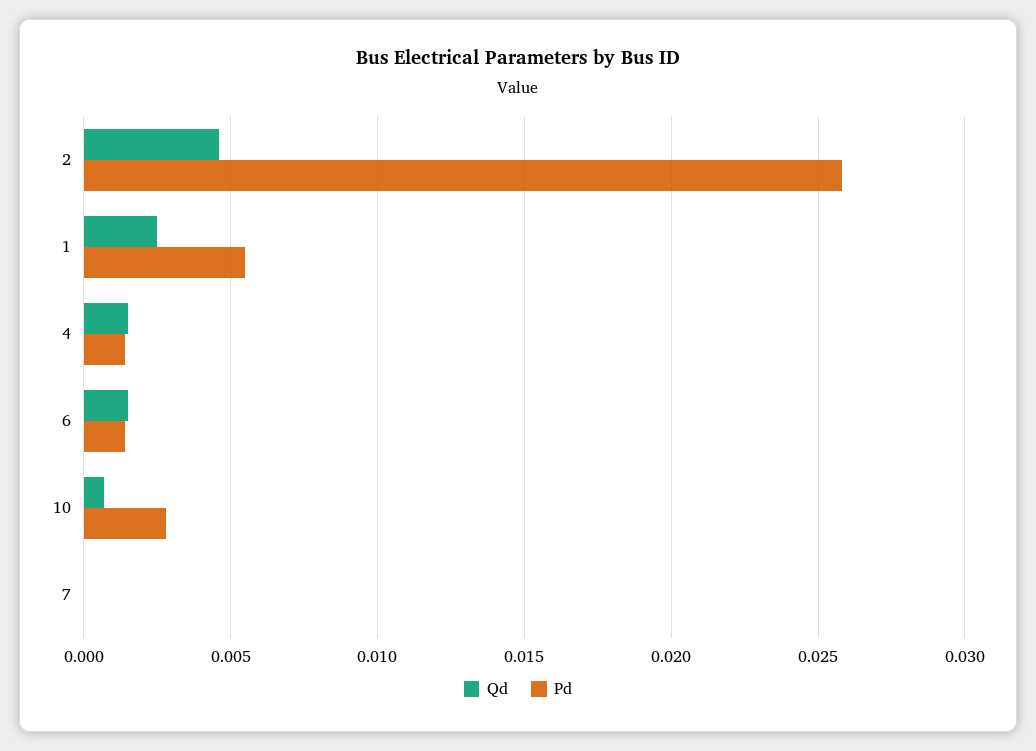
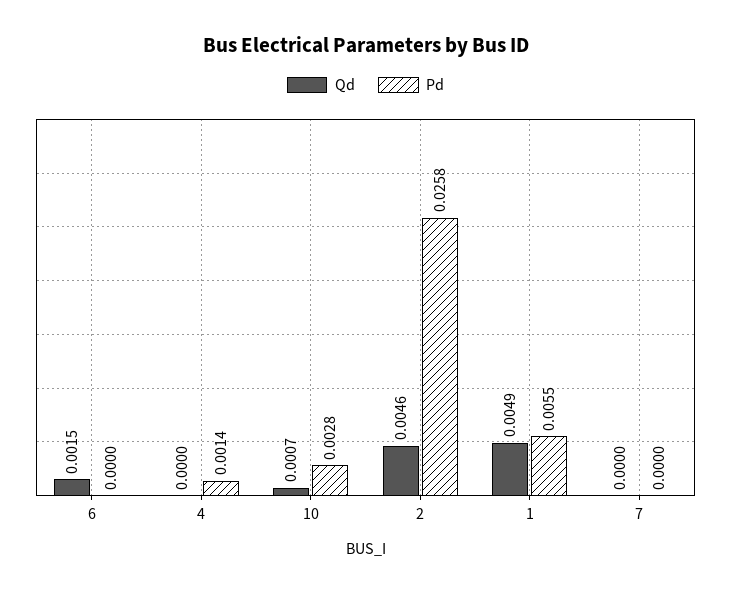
Qd, 1: 0.0025 -> 0.0049
Qd, 4: 0.0015 -> 0
Pd, 6: 0.0015 -> 0

